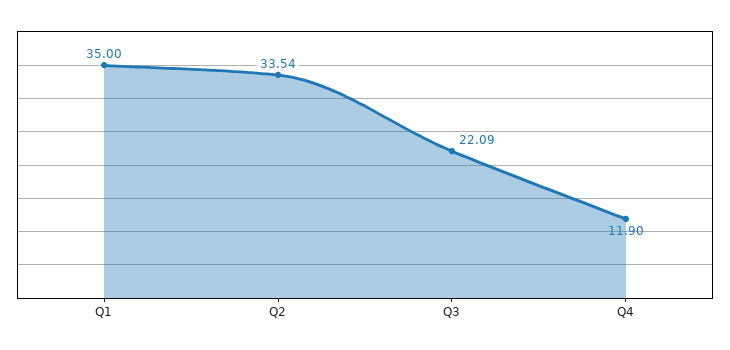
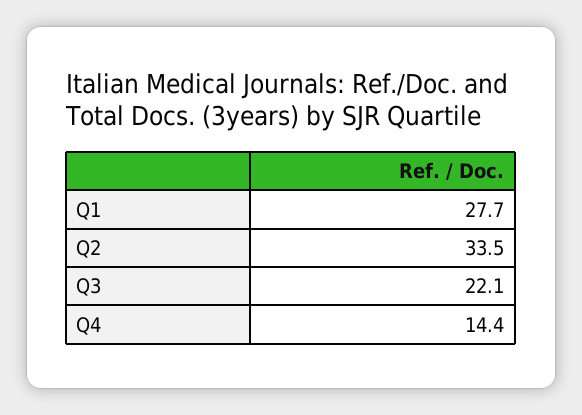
Q1: 35 -> 27.7
Q4: 11.9 -> 14.4

